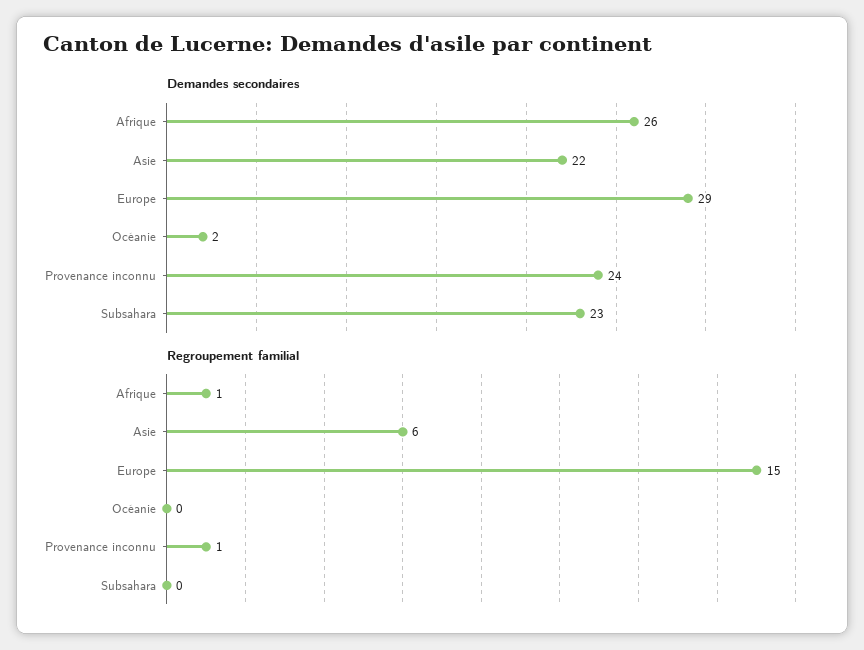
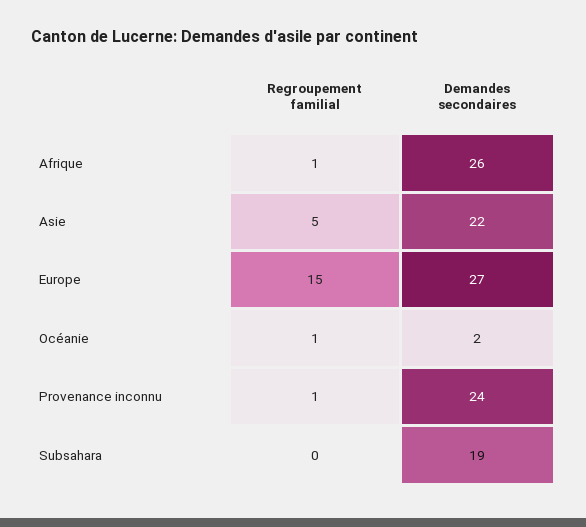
Demandes secondaires, Europe: 29 -> 27
Demandes secondaires, Subsahara: 23 -> 19
Regroupement familial, Asie: 6 -> 5
Regroupement familial, Océanie: 0 -> 1

